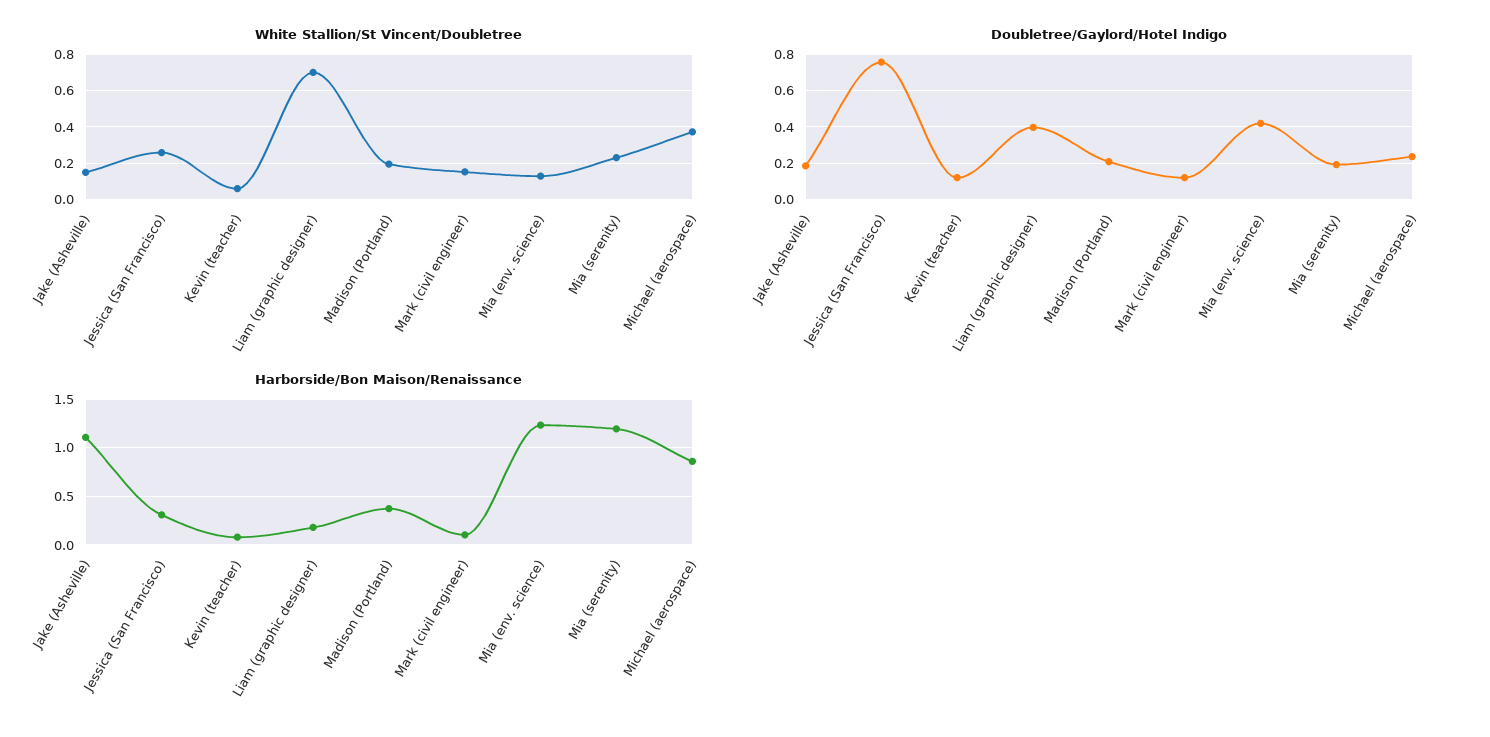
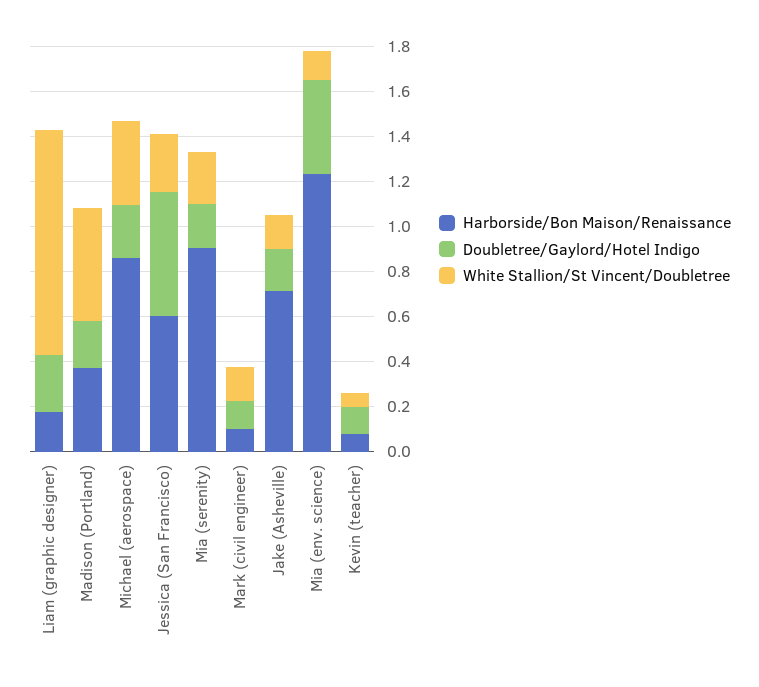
White Stallion/St Vincent/Doubletree, Liam (graphic designer): 0.7 -> 1
White Stallion/St Vincent/Doubletree, Madison (Portland): 0.2 -> 0.5
Doubletree/Gaylord/Hotel Indigo, Jessica (San Francisco): 0.75 -> 0.55
Doubletree/Gaylord/Hotel Indigo, Liam (graphic designer): 0.4 -> 0.25
Harborside/Bon Maison/Renaissance, Jake (Asheville): 1.1 -> 0.7
Harborside/Bon Maison/Renaissance, Jessica (San Francisco): 0.3 -> 0.6
Harborside/Bon Maison/Renaissance, Mia (serenity): 1.2 -> 0.9

